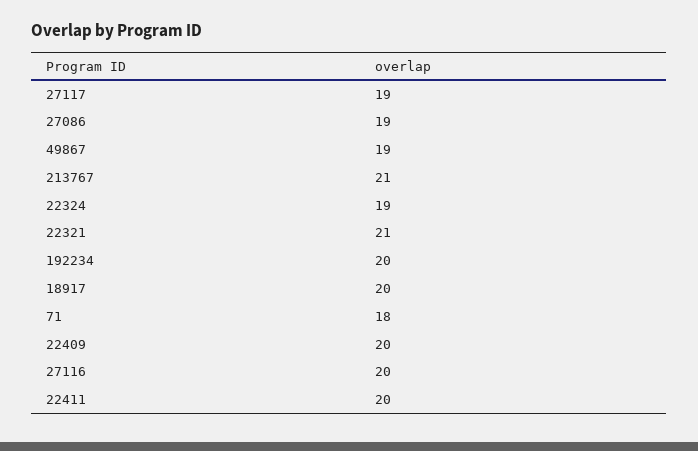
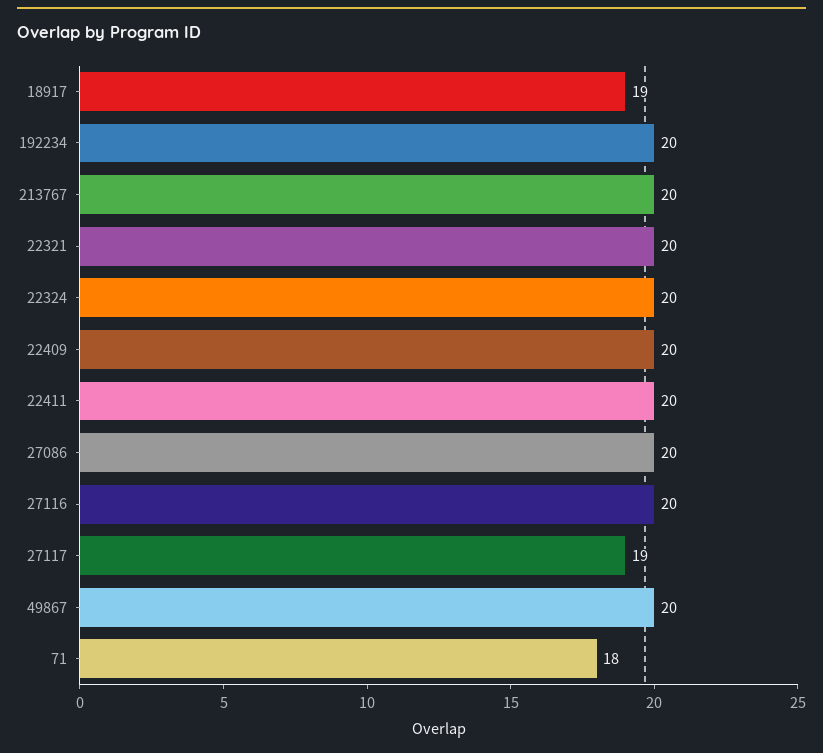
27086: 19 -> 20
49867: 19 -> 20
213767: 21 -> 20
22324: 19 -> 20
22321: 21 -> 20
18917: 20 -> 19

